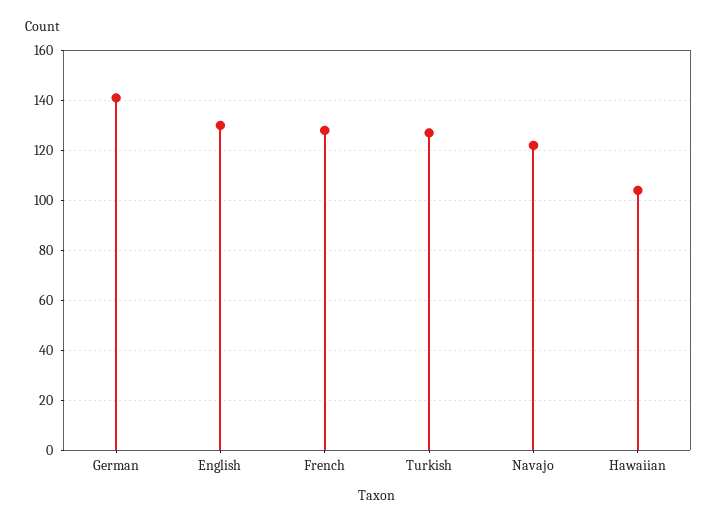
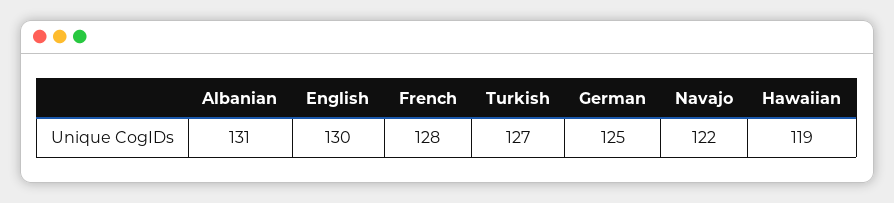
German: 140 -> 125
Hawaiian: 105 -> 119
Albanian: none -> 131

